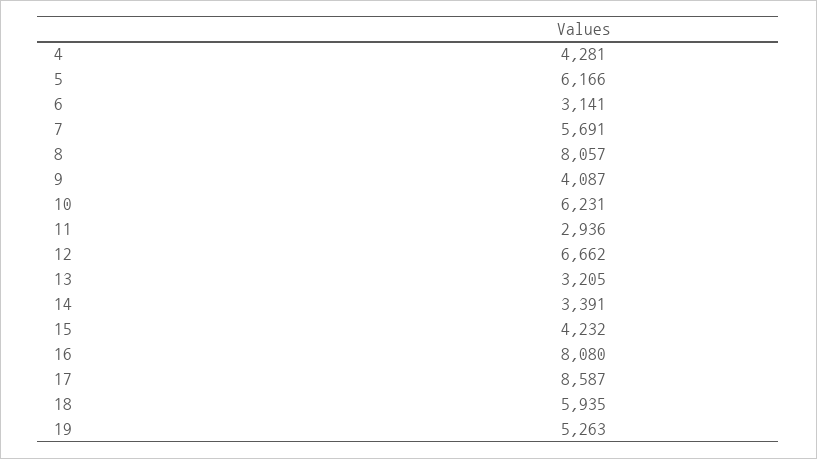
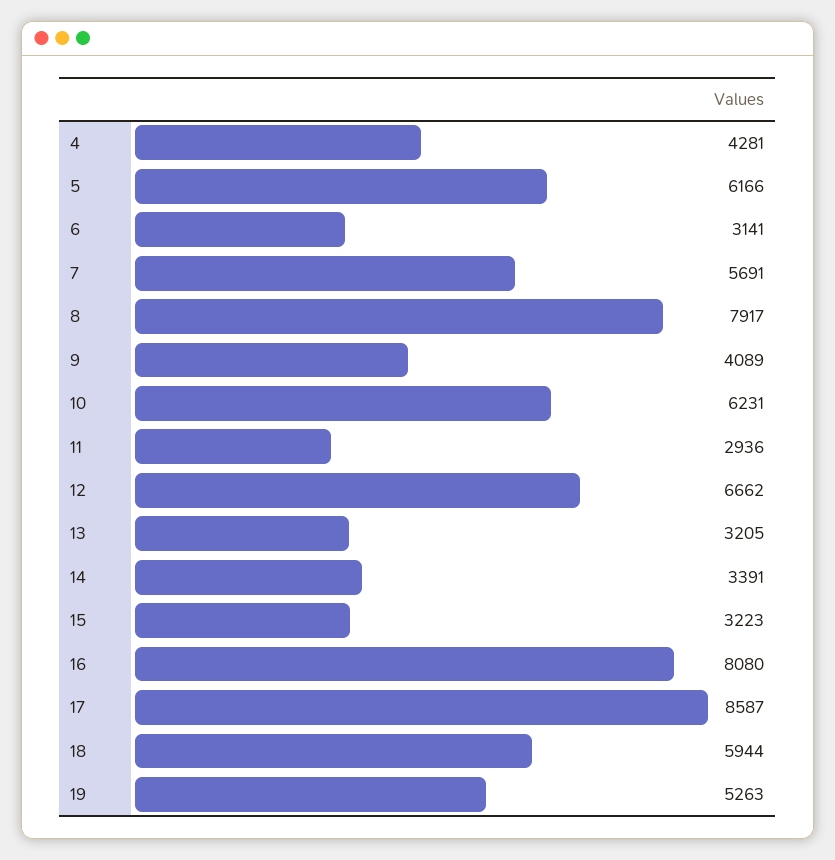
8: 8057 -> 7917
9: 4087 -> 4089
15: 4232 -> 3223
18: 5935 -> 5944

